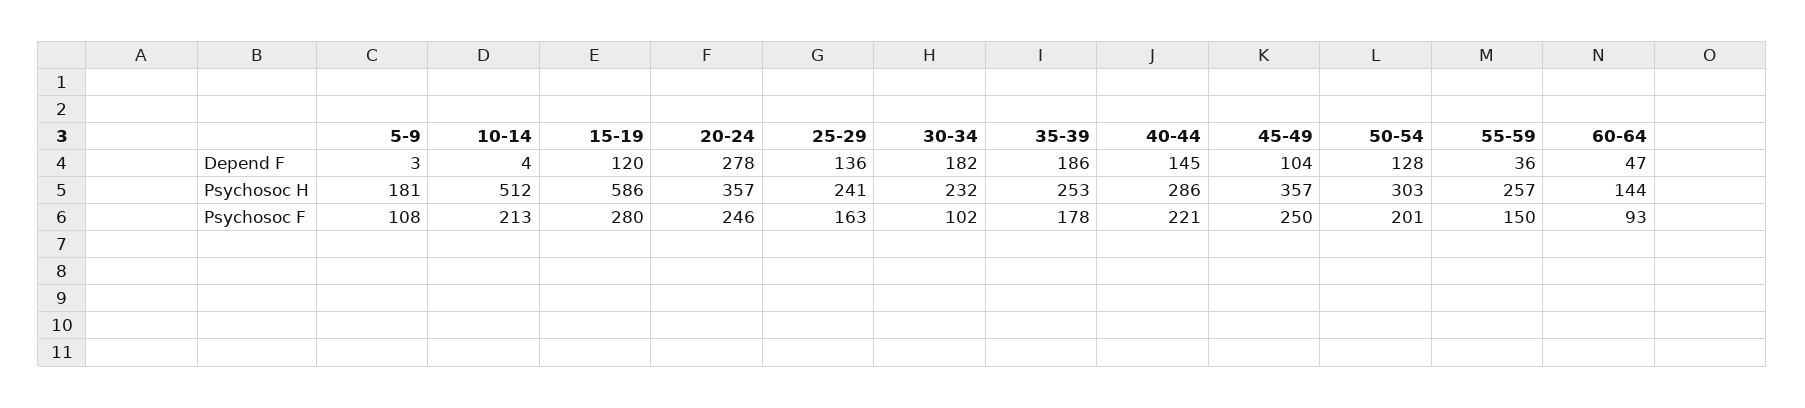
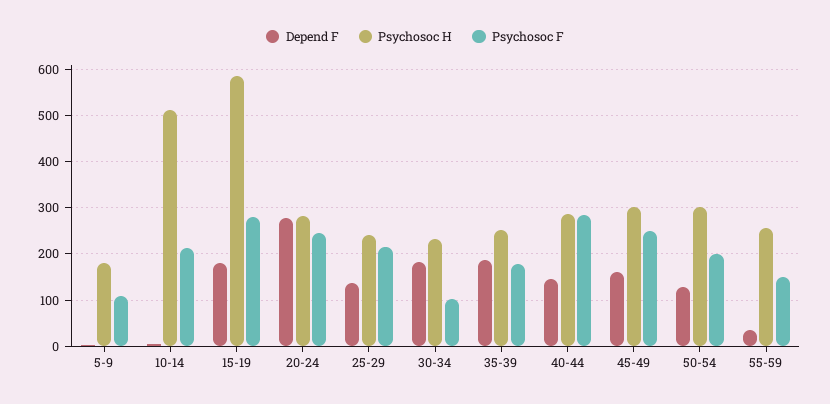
Depend F, 15-19: 120 -> 180
Depend F, 45-49: 104 -> 160
Depend F, 60-64: 47 -> none
Psychosoc H, 20-24: 357 -> 280
Psychosoc H, 45-49: 357 -> 300
Psychosoc H, 60-64: 144 -> none
Psychosoc F, 25-29: 163 -> 220
Psychosoc F, 40-44: 221 -> 280
Psychosoc F, 60-64: 93 -> none

